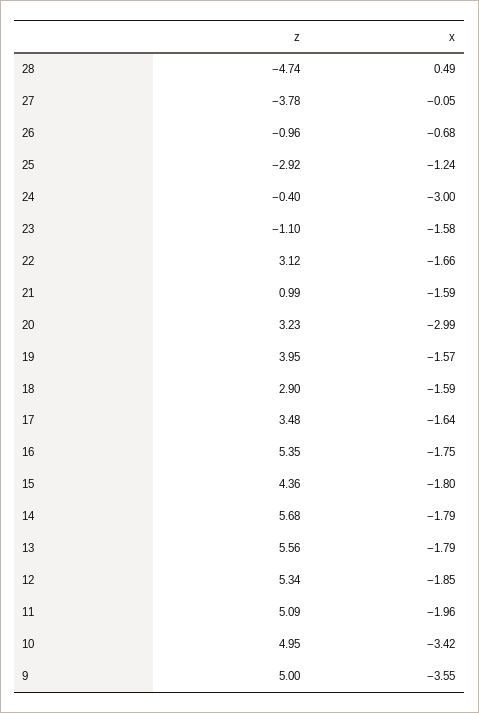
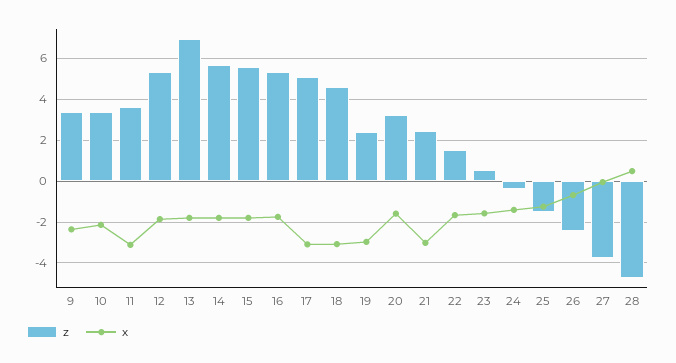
z, 26: -0.96 -> -2.5
z, 25: -2.92 -> -1.5
x, 24: -3 -> -1.5
z, 23: -1.1 -> 0.5
z, 22: 3.12 -> 1.5
z, 21: 0.99 -> 2.5
x, 21: -1.59 -> -3
x, 20: -2.99 -> -1.5
z, 19: 3.95 -> 2.5
x, 19: -1.57 -> -3
z, 18: 2.9 -> 4.5
x, 18: -1.59 -> -3
z, 17: 3.48 -> 5
x, 17: -1.64 -> -3
z, 15: 4.36 -> 5.5
z, 13: 5.56 -> 7
z, 11: 5.09 -> 3.5
x, 11: -1.96 -> -3
z, 10: 4.95 -> 3.5
x, 10: -3.42 -> -2
z, 9: 5 -> 3.5
x, 9: -3.55 -> -2.5

